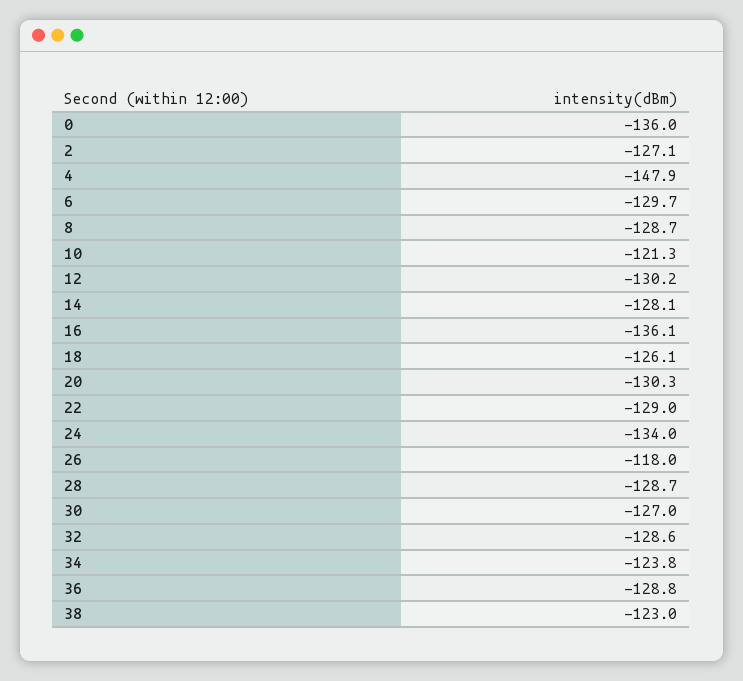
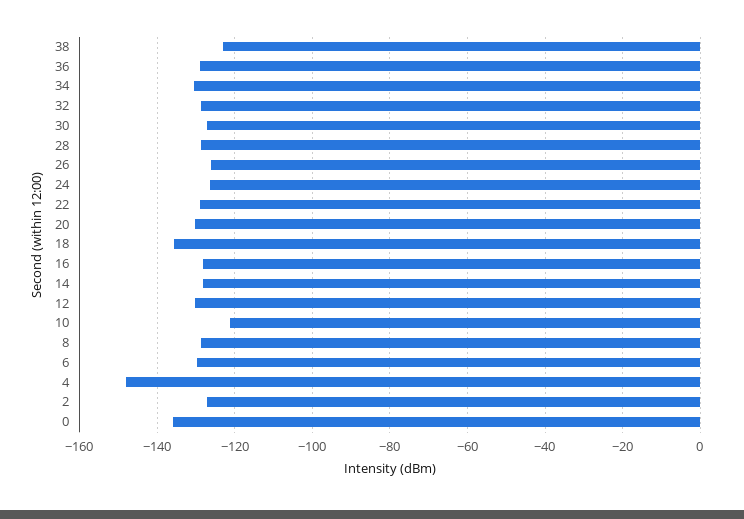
16: -136.1 -> -128
18: -126.1 -> -136
24: -134 -> -126
26: -118 -> -126
34: -123.8 -> -130

